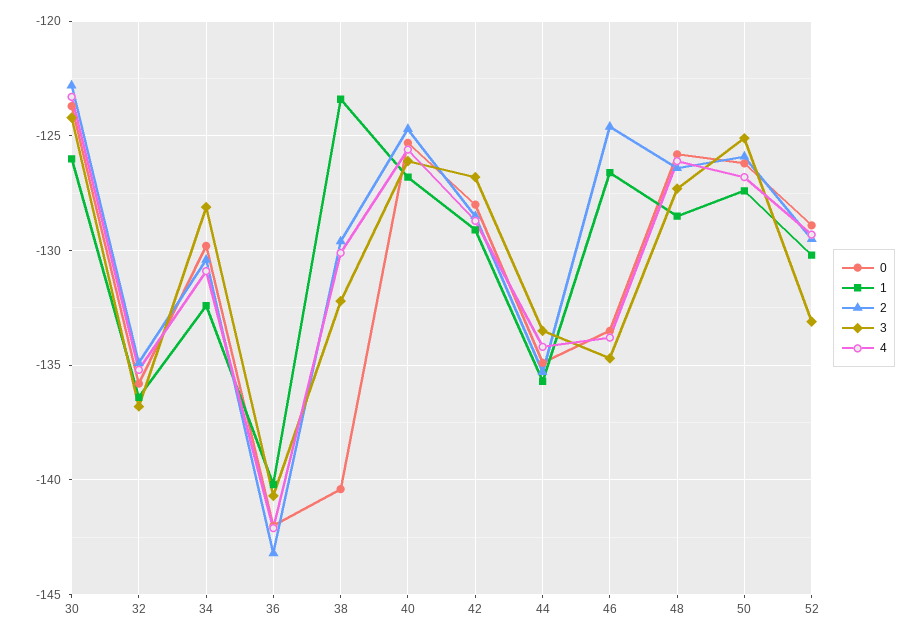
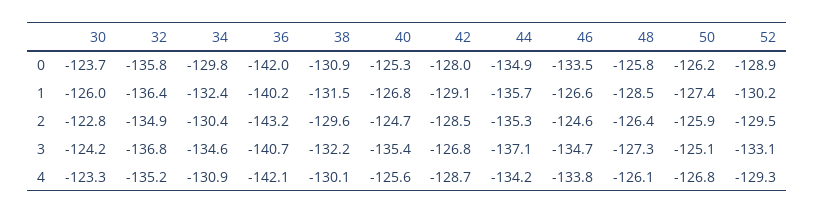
3, 34: -128 -> -134.6
0, 38: -140.5 -> -130.9
1, 38: -123.5 -> -131.5
3, 40: -126 -> -135.4
3, 44: -133.5 -> -137.1

